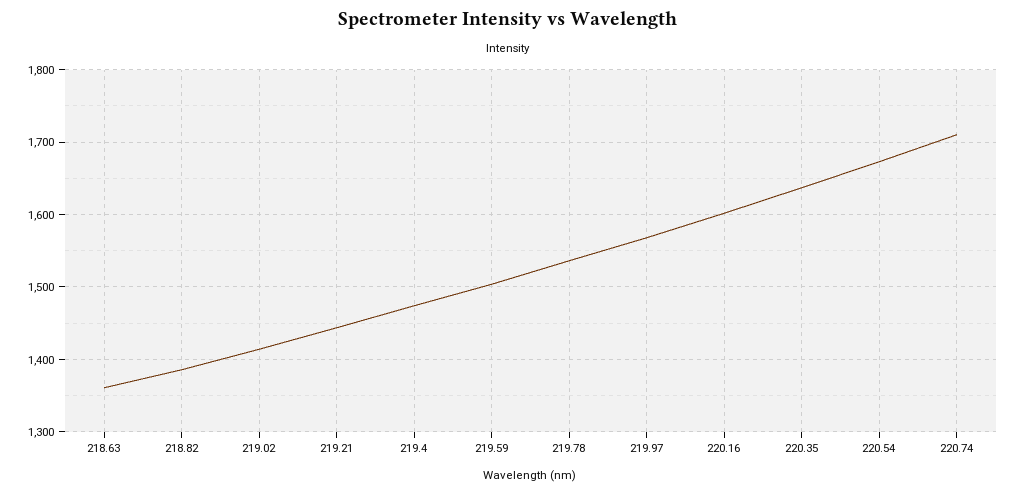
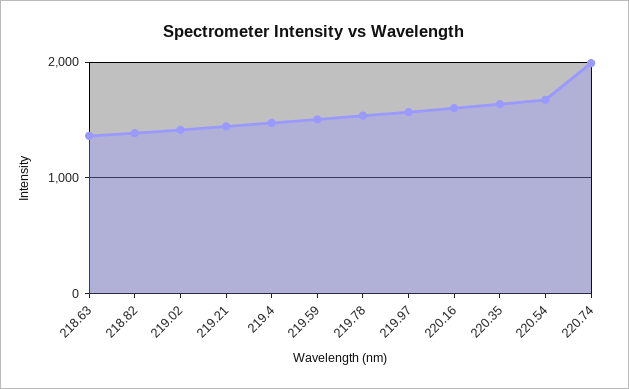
220.74: 1710 -> 2000

